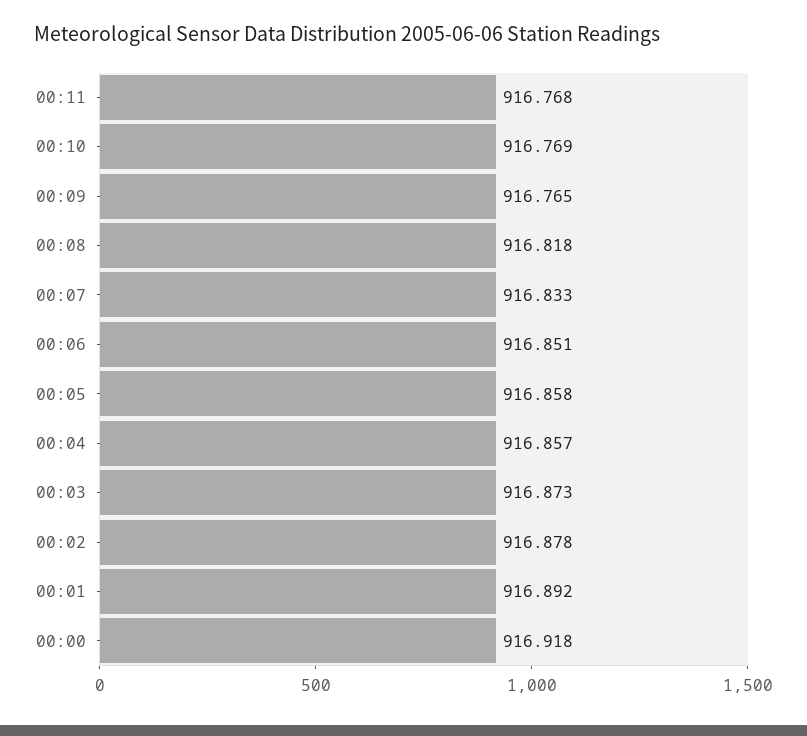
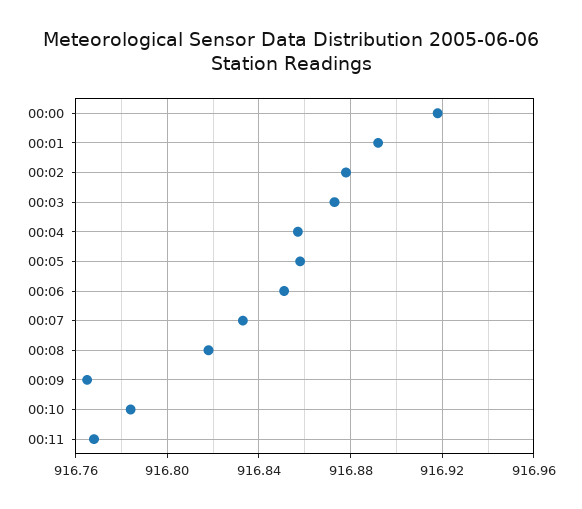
00:10: 916.769 -> 916.785

